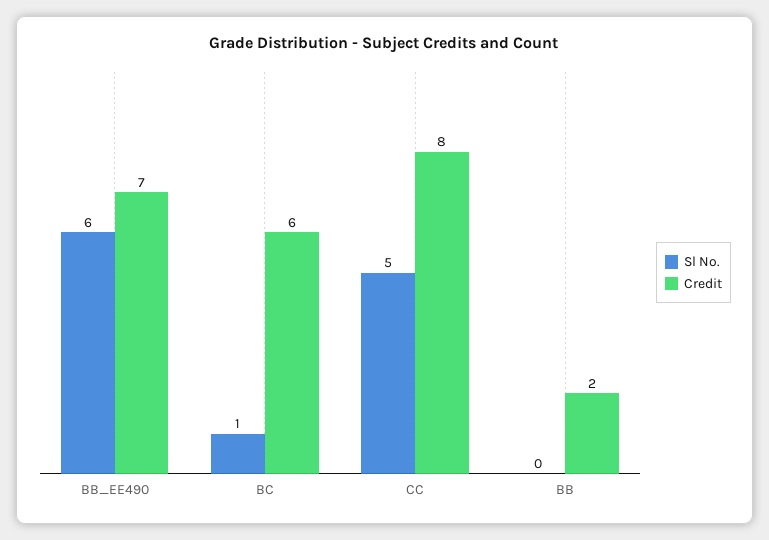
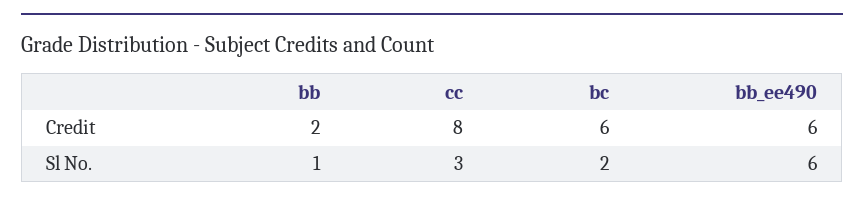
Credit, BB_EE490: 7 -> 6
Sl No., BC: 1 -> 2
Sl No., CC: 5 -> 3
Sl No., BB: 0 -> 1

